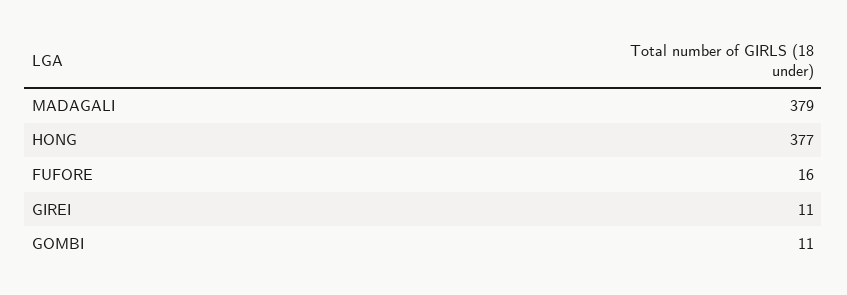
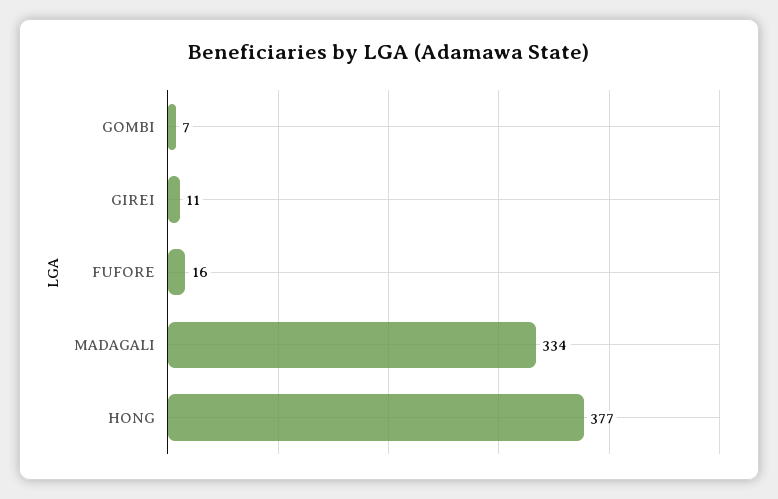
MADAGALI: 379 -> 334
GOMBI: 11 -> 7

